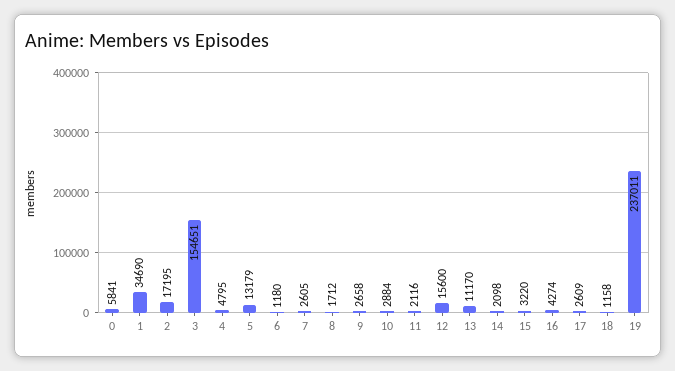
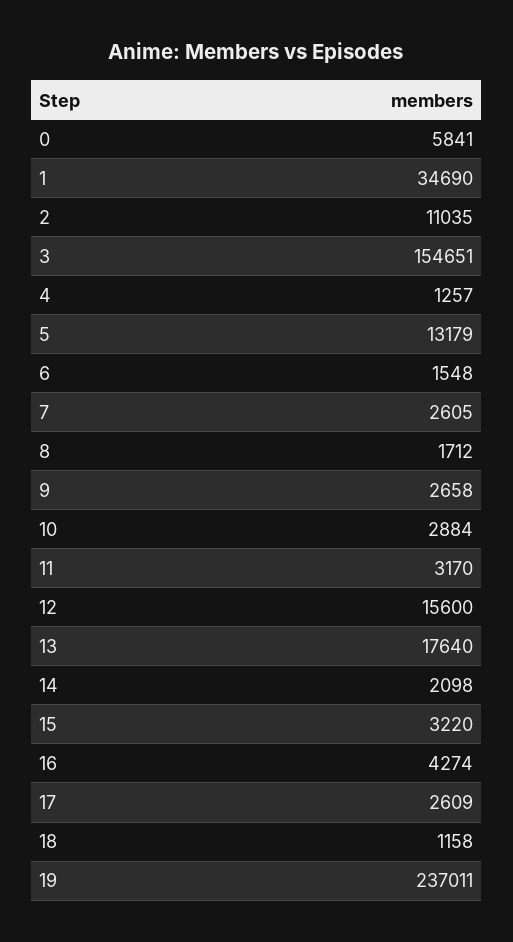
2: 17195 -> 11035
4: 4795 -> 1257
6: 1180 -> 1548
11: 2116 -> 3170
13: 11170 -> 17640

